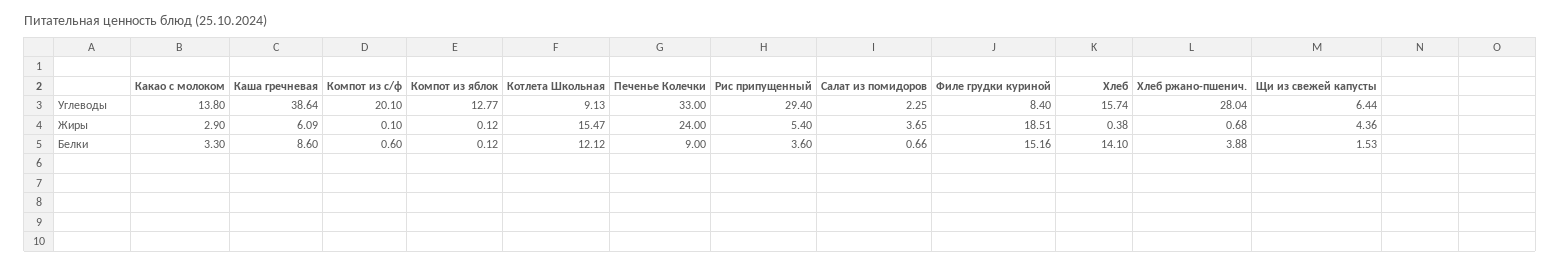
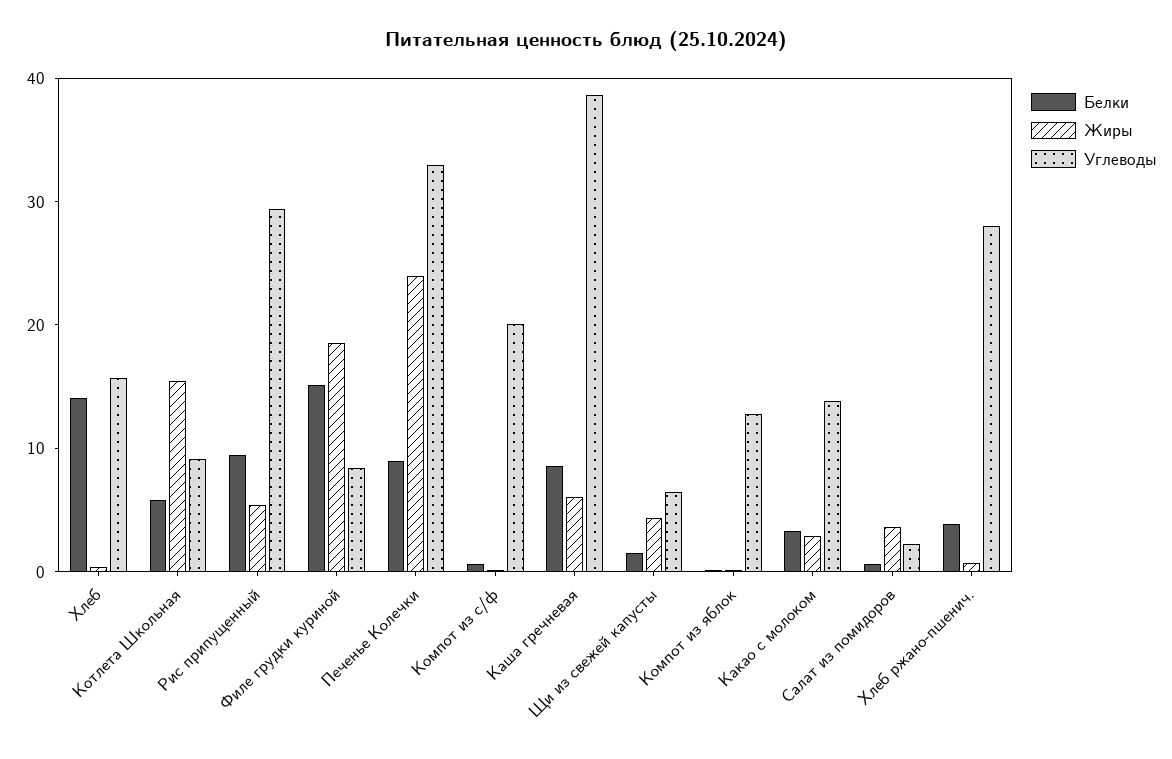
Белки, Котлета Школьная: 12.12 -> 6
Белки, Рис припущенный: 3.6 -> 10

